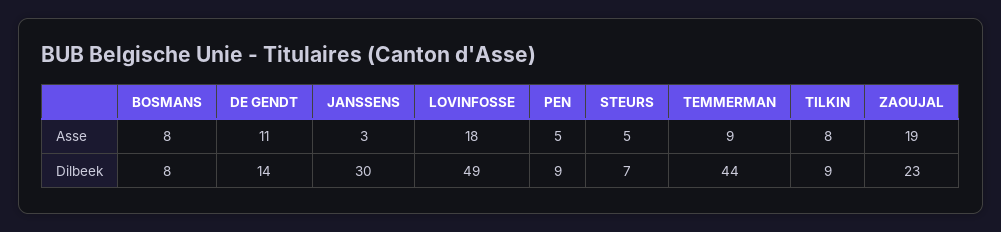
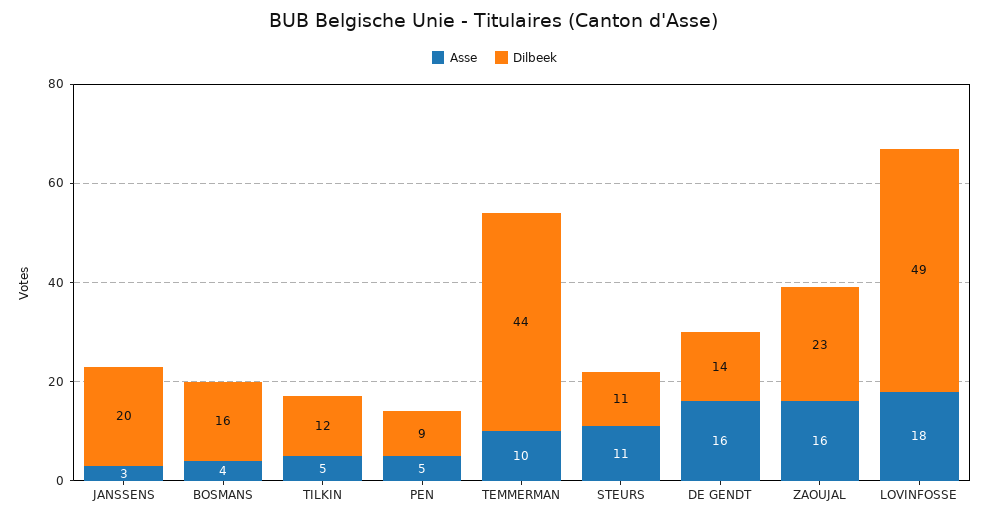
Asse, BOSMANS: 8 -> 4
Asse, DE GENDT: 11 -> 16
Asse, STEURS: 5 -> 11
Asse, TEMMERMAN: 9 -> 10
Asse, TILKIN: 8 -> 5
Asse, ZAOUJAL: 19 -> 16
Dilbeek, BOSMANS: 8 -> 16
Dilbeek, JANSSENS: 30 -> 20
Dilbeek, STEURS: 7 -> 11
Dilbeek, TILKIN: 9 -> 12

